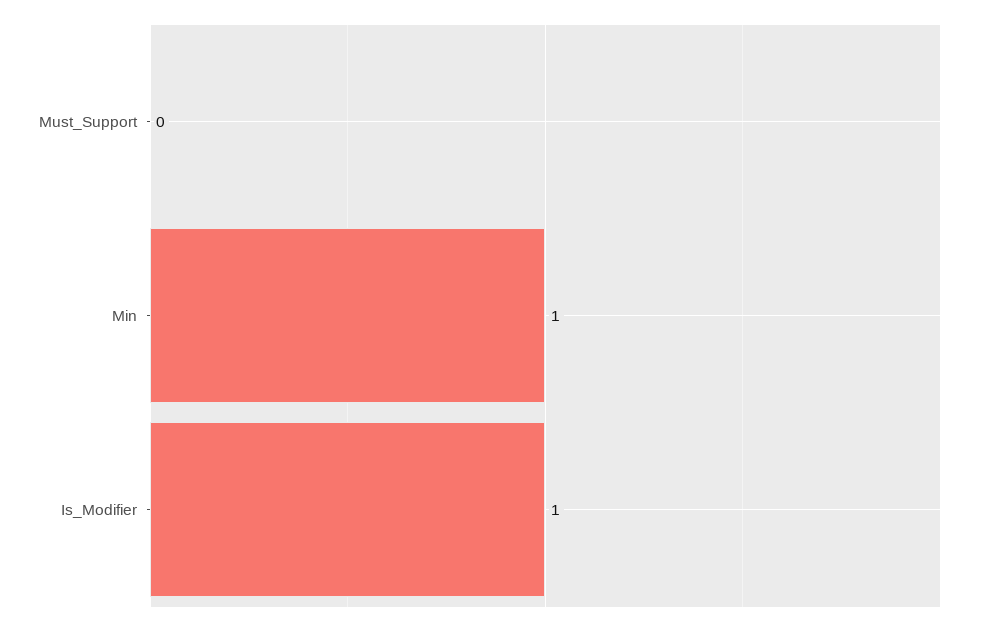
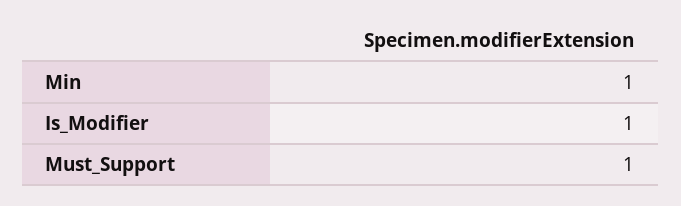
Must_Support: 0 -> 1

